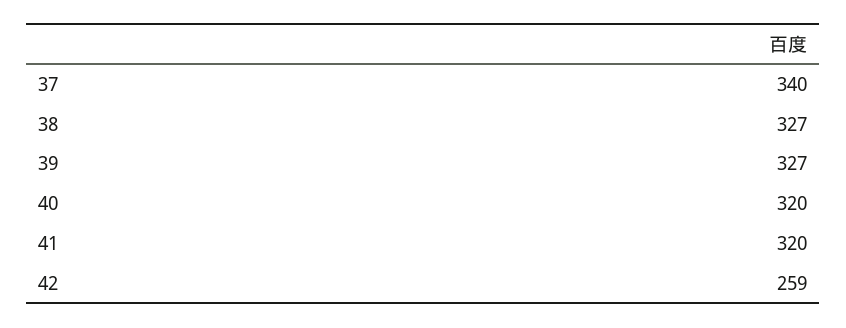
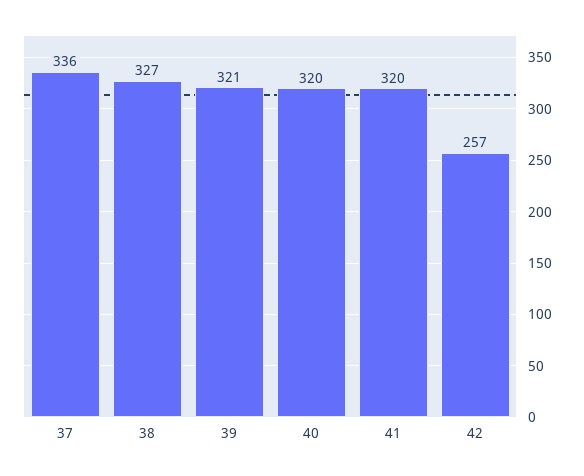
37: 340 -> 336
39: 327 -> 321
42: 259 -> 257

